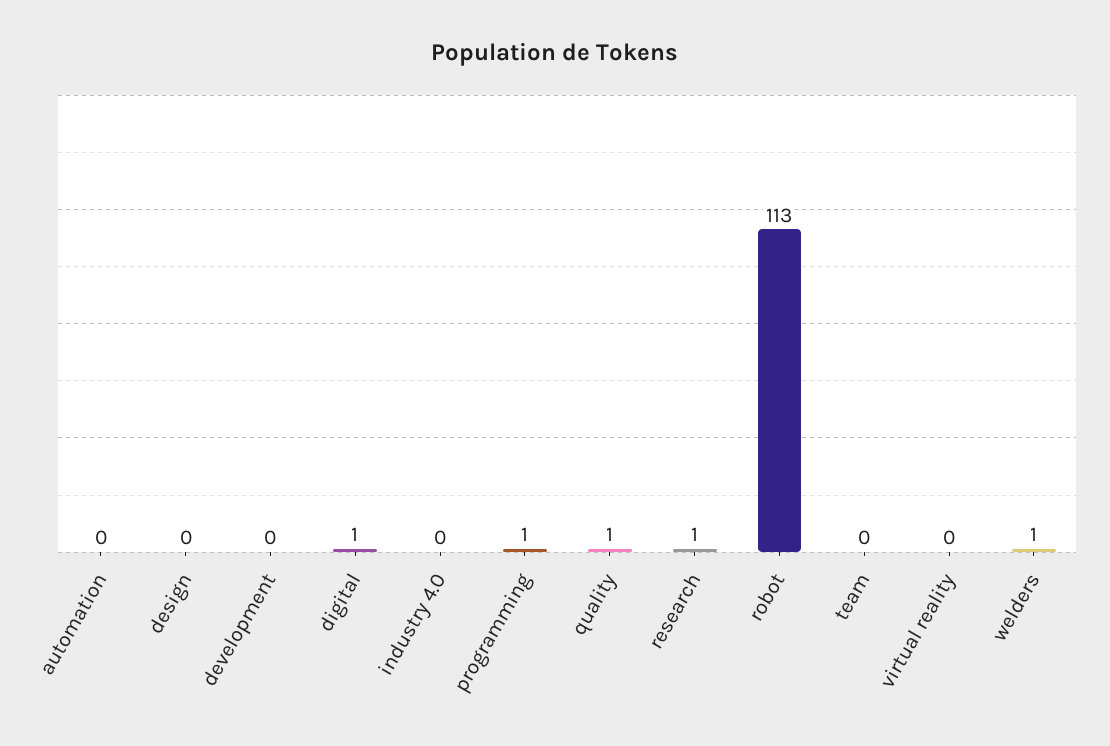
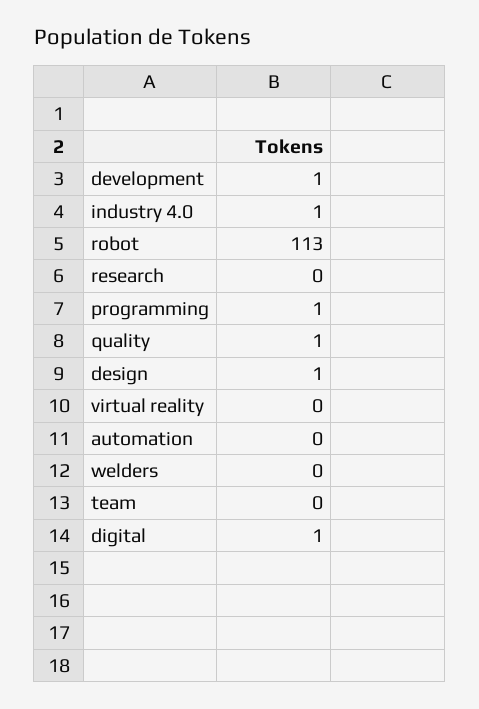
design: 0 -> 1
development: 0 -> 1
industry 4.0: 0 -> 1
research: 1 -> 0
welders: 1 -> 0

